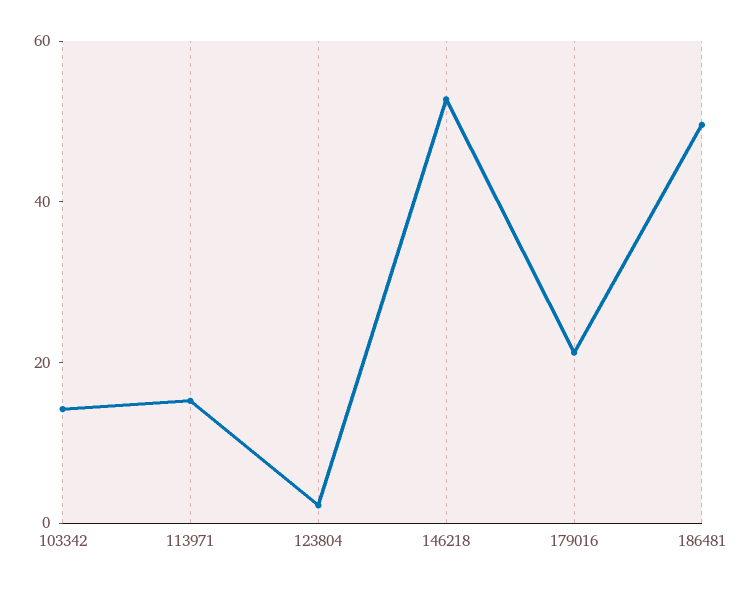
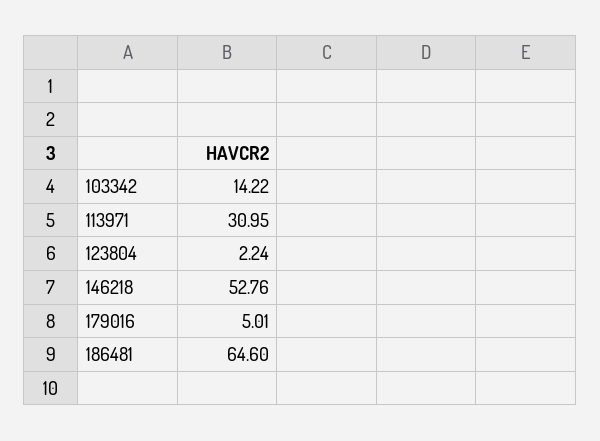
113971: 15 -> 30.95
179016: 20 -> 5.01
186481: 50 -> 64.6

